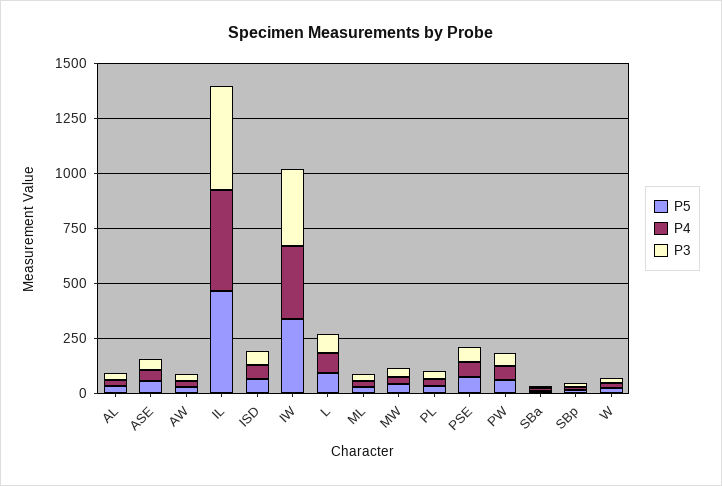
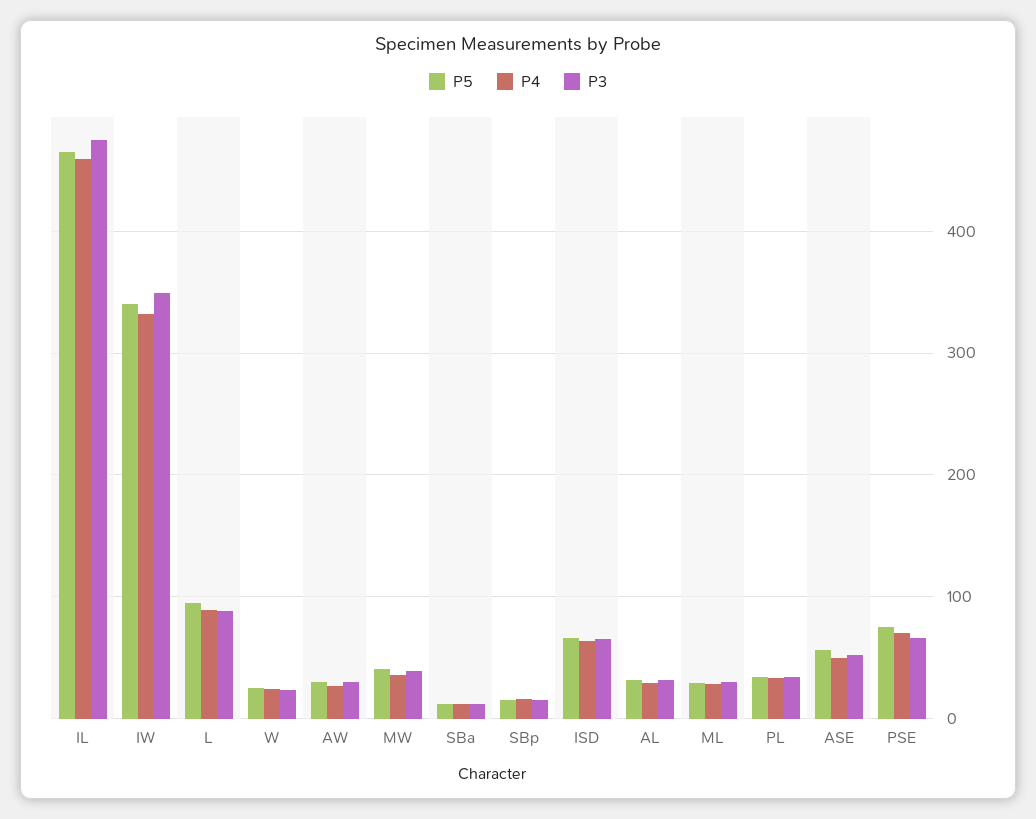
P5, PW: 50 -> none
P4, PW: 50 -> none
P3, PW: 50 -> none

